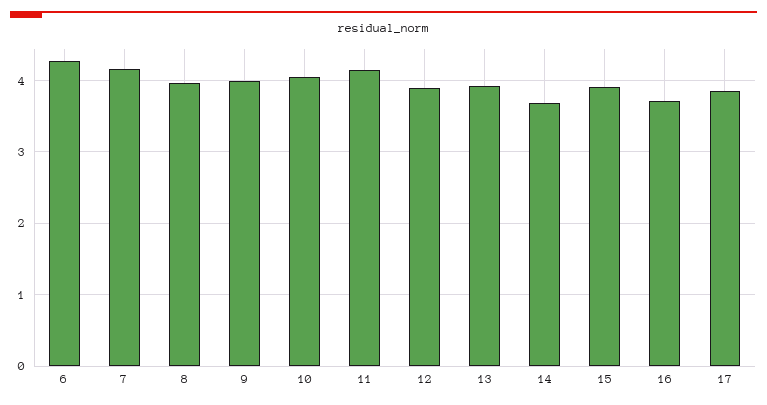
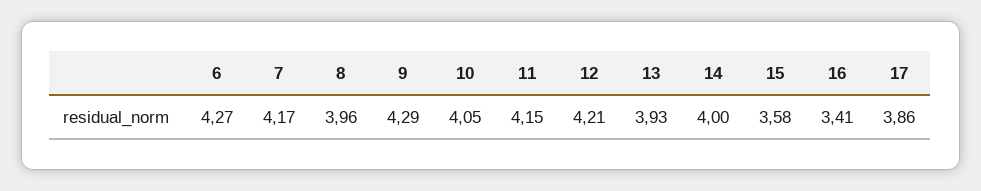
9: 4 -> 4.29
12: 3.9 -> 4.21
14: 3.7 -> 4
15: 3.9 -> 3.58
16: 3.7 -> 3.41

